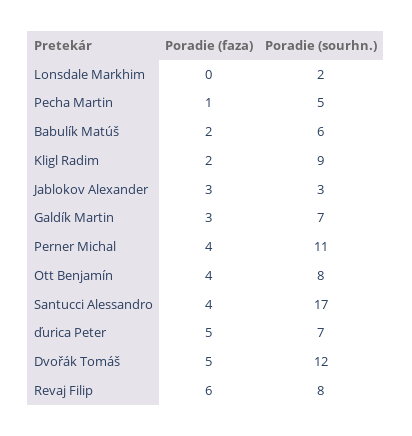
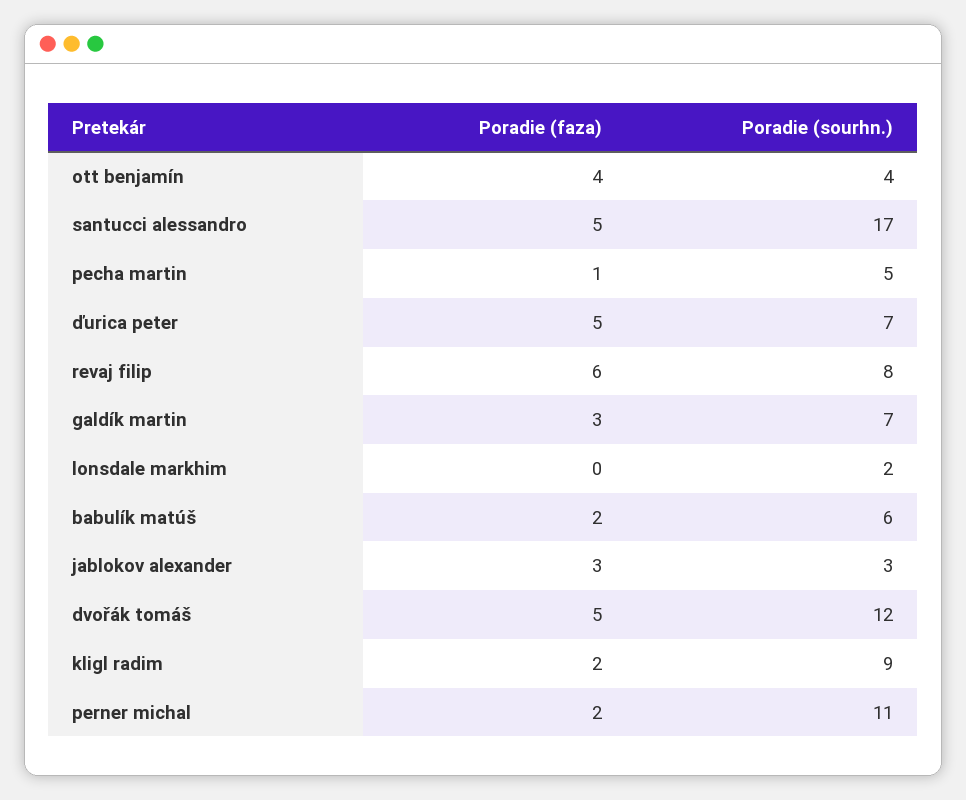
Poradie (faza), Perner Michal: 4 -> 2
Poradie (sourhn.), Ott Benjamín: 8 -> 4
Poradie (faza), Santucci Alessandro: 4 -> 5

